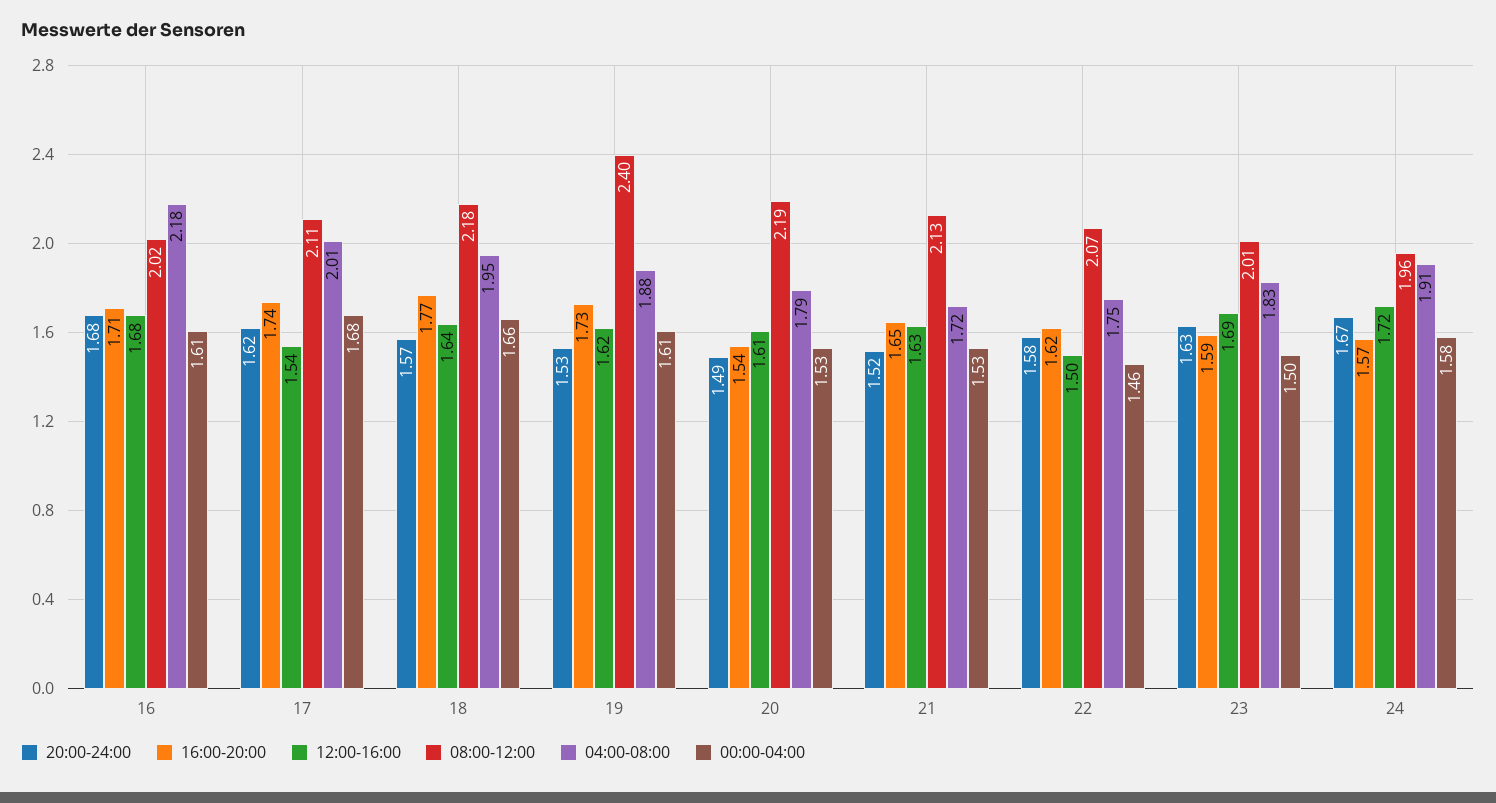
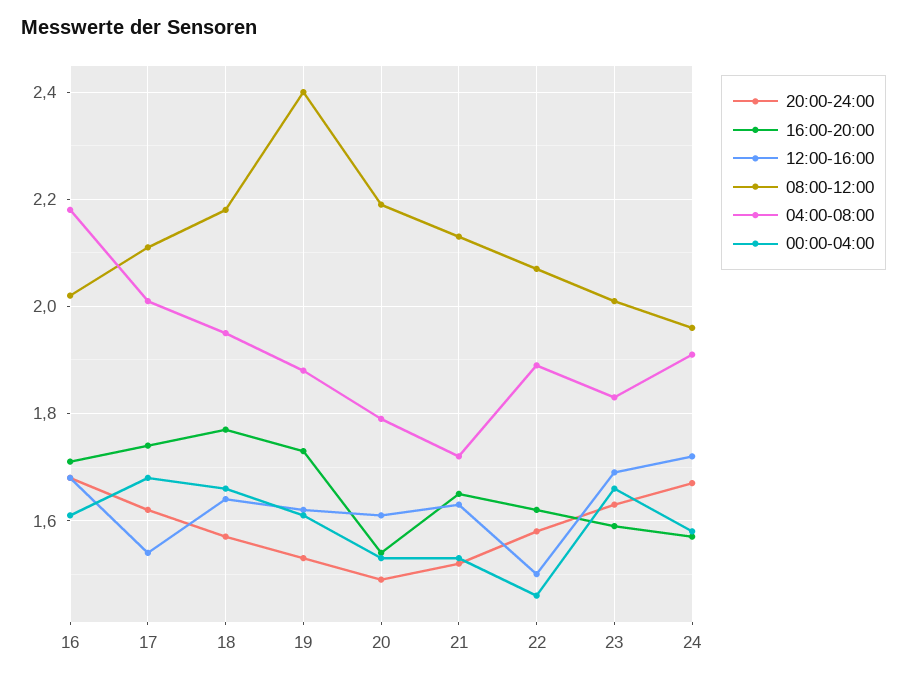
04:00-08:00, 22: 1.75 -> 1.9
00:00-04:00, 23: 1.5 -> 1.65

